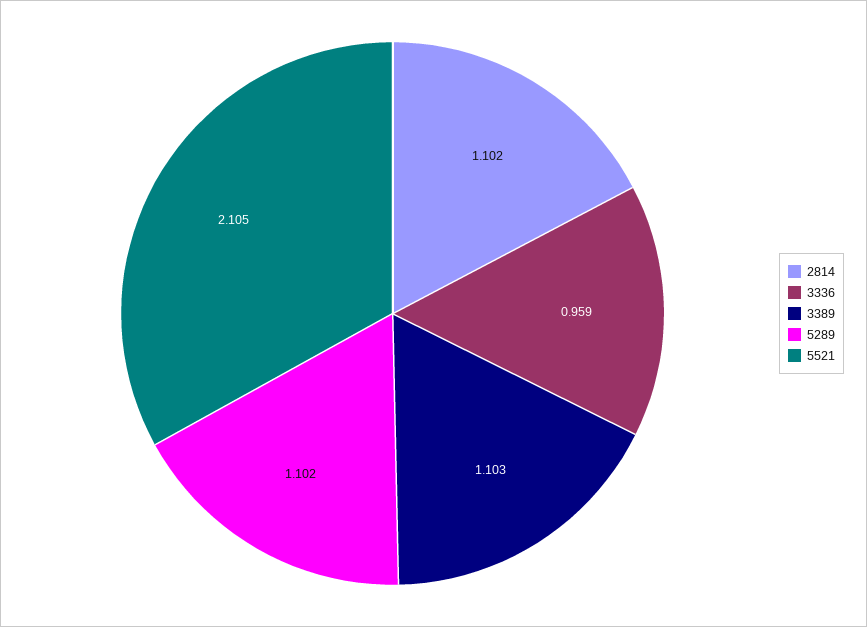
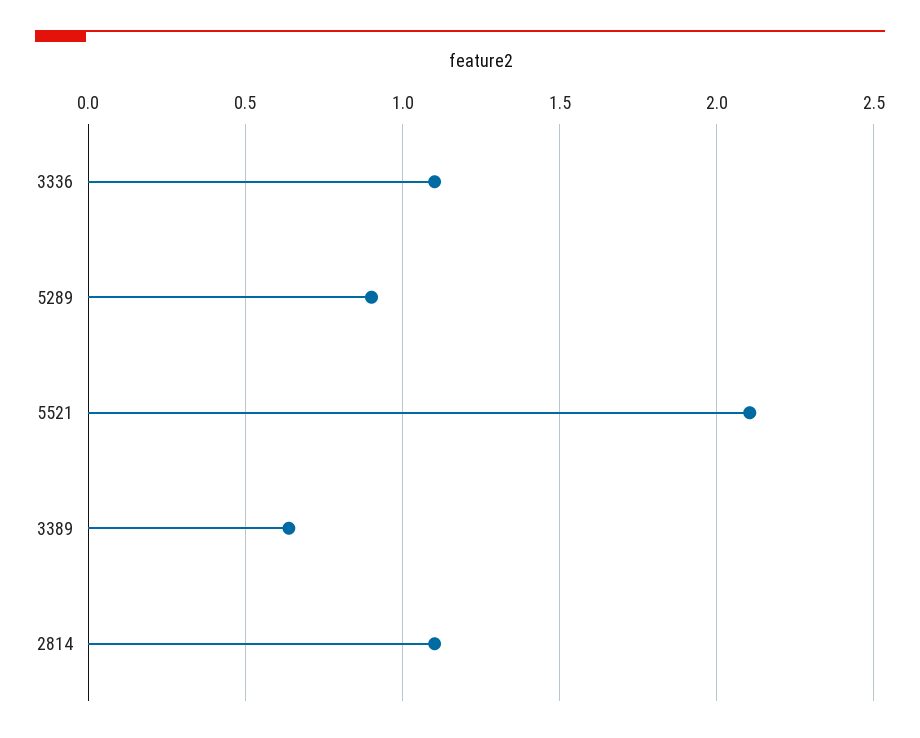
3336: 0.959 -> 1.1
3389: 1.103 -> 0.65
5289: 1.102 -> 0.9

